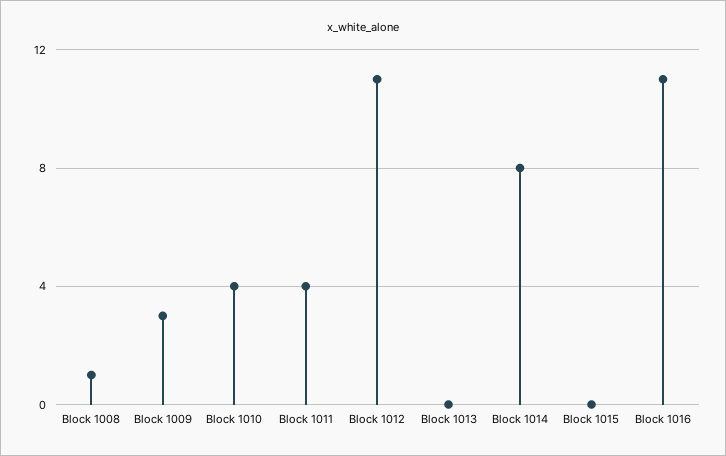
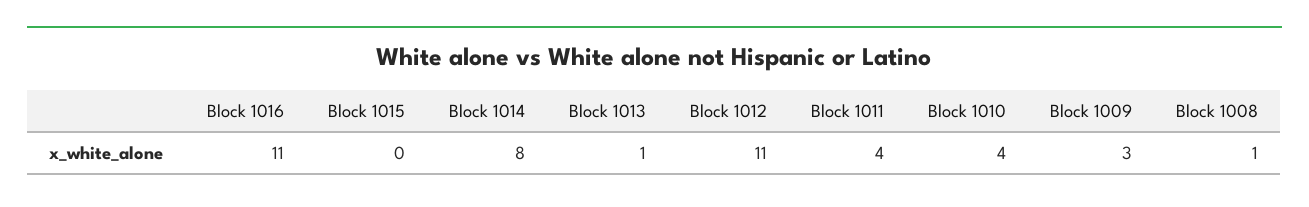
Block 1013: 0 -> 1

